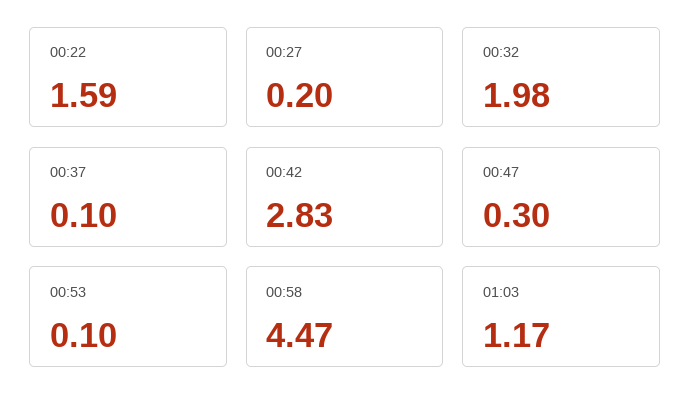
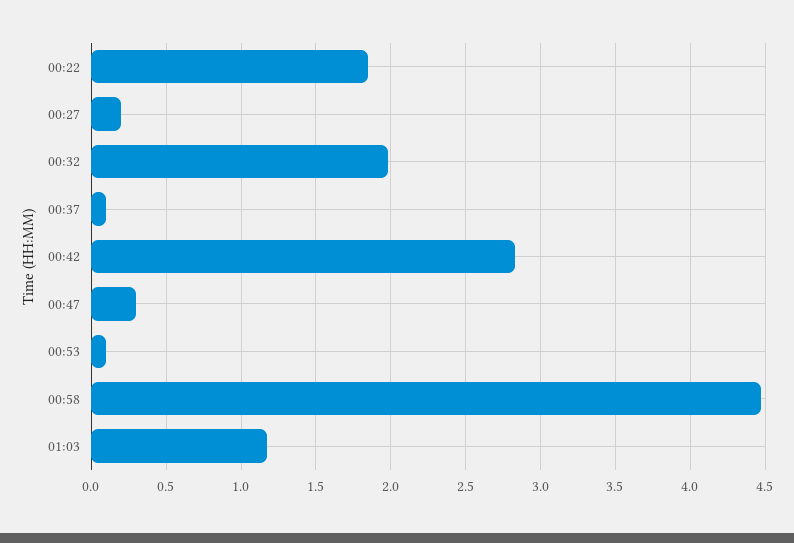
00:22: 1.59 -> 1.85

